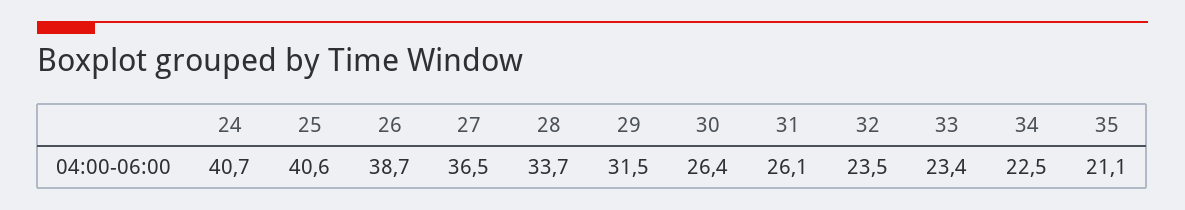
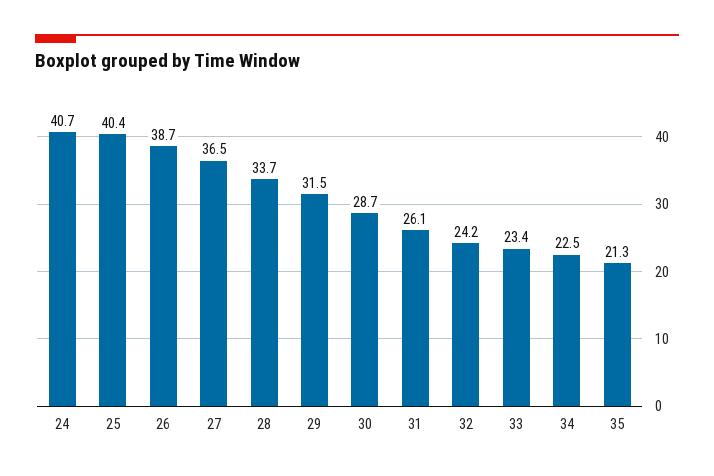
25: 40.6 -> 40.4
30: 26.4 -> 28.7
32: 23.5 -> 24.2
35: 21.1 -> 21.3

